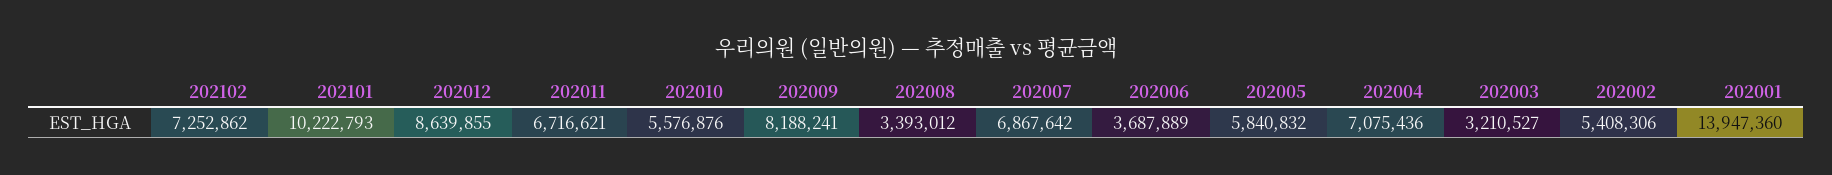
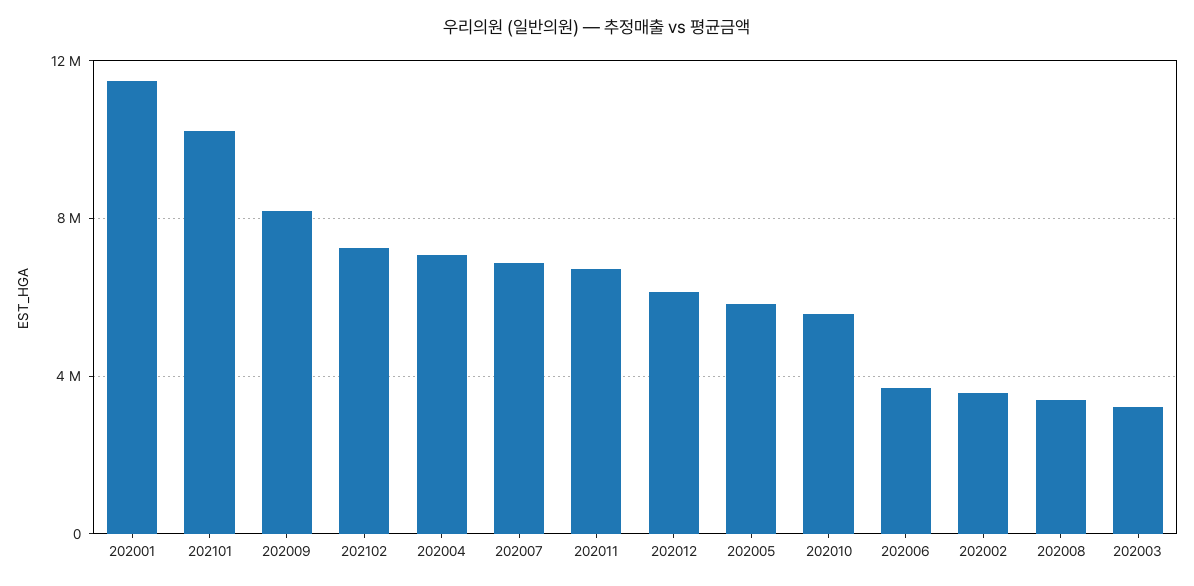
202012: 8639855 -> 6000000
202002: 5408306 -> 3500000
202001: 13947360 -> 11500000

